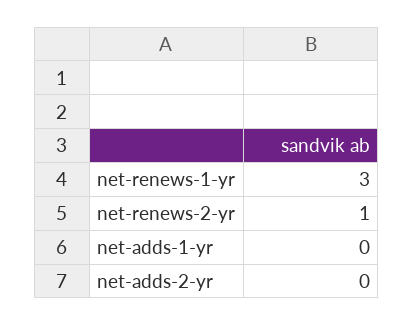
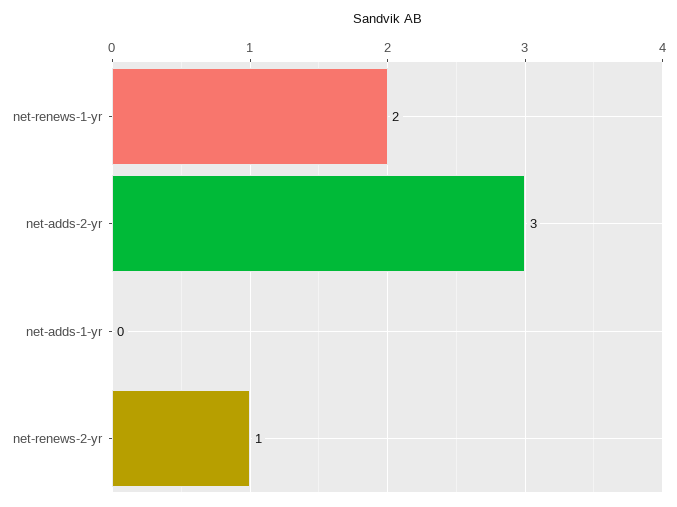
net-renews-1-yr: 3 -> 2
net-adds-2-yr: 0 -> 3

